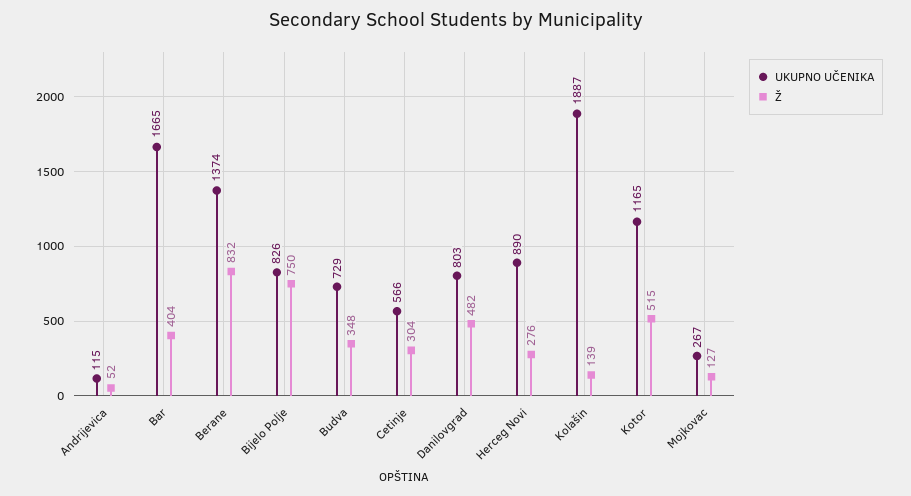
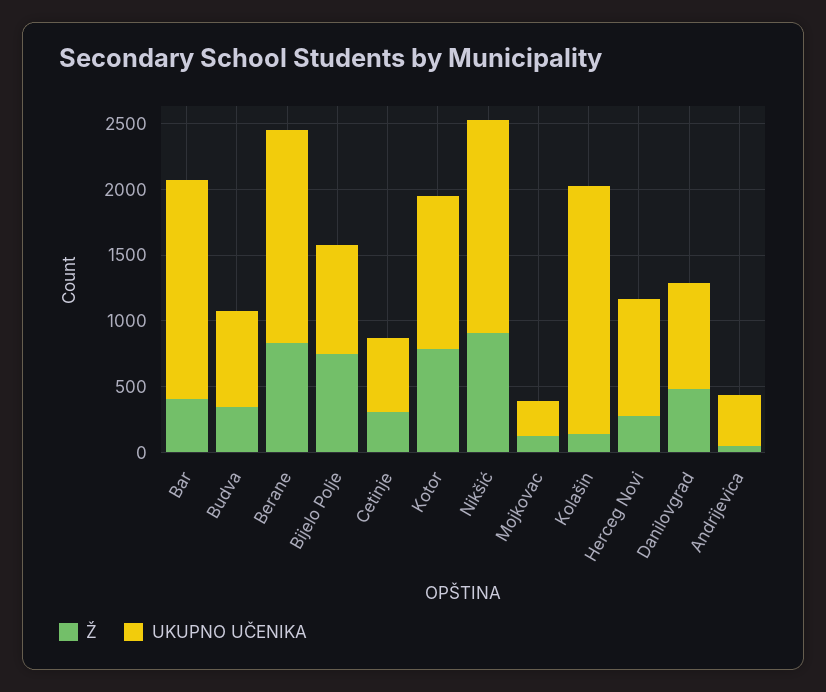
UKUPNO UČENIKA, Andrijevica: 115 -> 400
UKUPNO UČENIKA, Berane: 1374 -> 1600
Ž, Kotor: 515 -> 800
Ž, Nikšić: none -> 900
UKUPNO UČENIKA, Nikšić: none -> 1600

